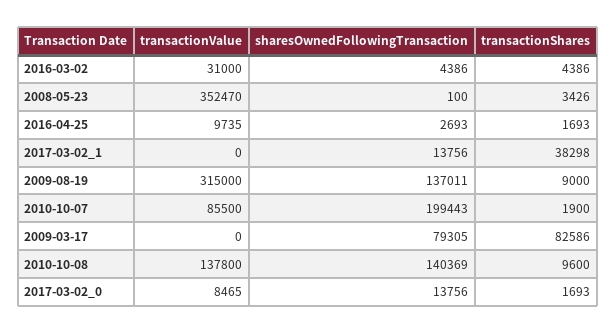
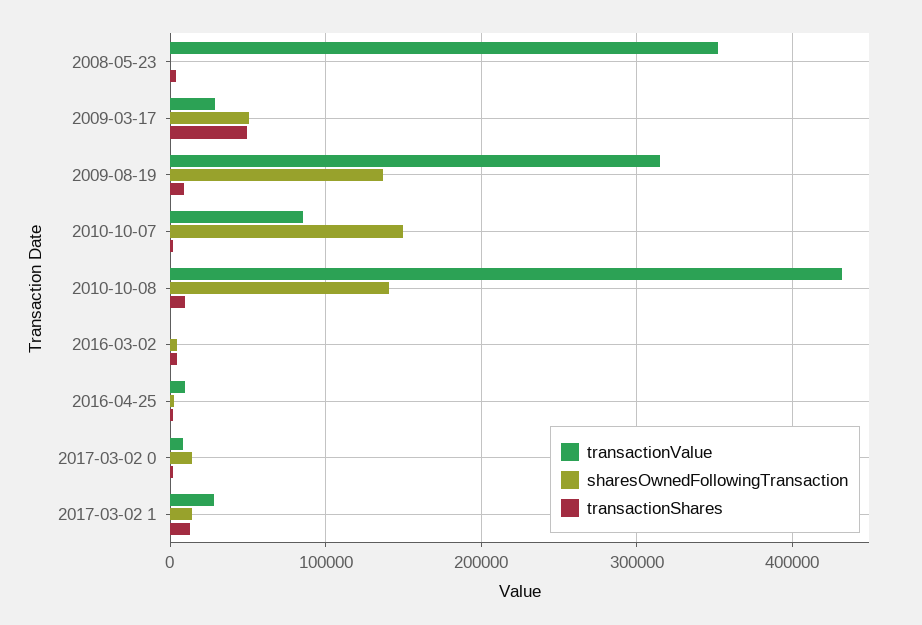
transactionValue, 2016-03-02: 31000 -> 0
transactionValue, 2017-03-02_1: 0 -> 30000
transactionShares, 2017-03-02_1: 38298 -> 10000
sharesOwnedFollowingTransaction, 2010-10-07: 199443 -> 150000
transactionValue, 2009-03-17: 0 -> 30000
sharesOwnedFollowingTransaction, 2009-03-17: 79305 -> 50000
transactionShares, 2009-03-17: 82586 -> 50000
transactionValue, 2010-10-08: 137800 -> 430000

